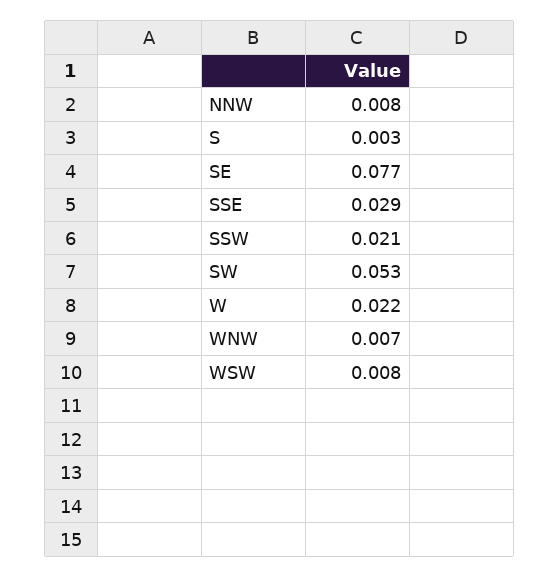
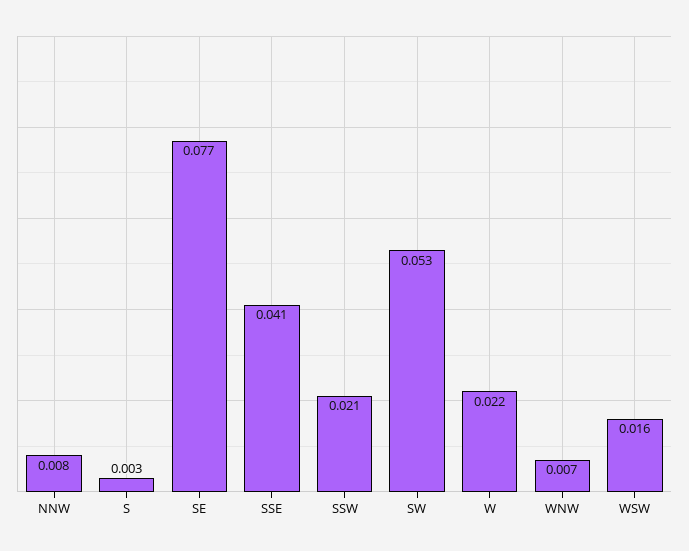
SSE: 0.029 -> 0.041
WSW: 0.008 -> 0.016

